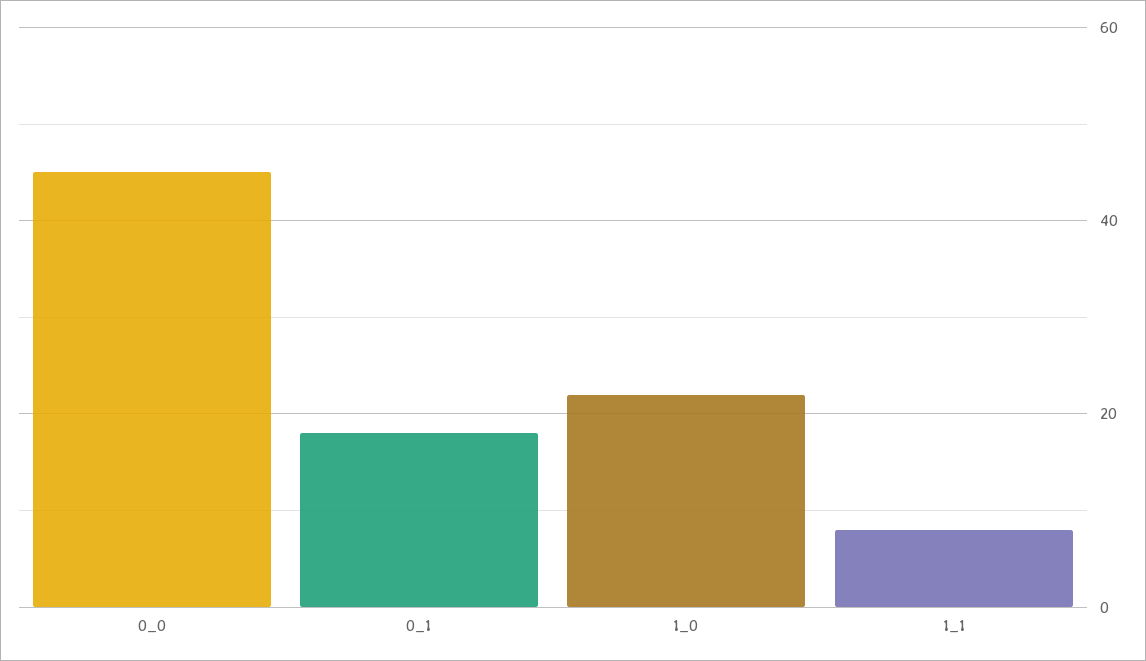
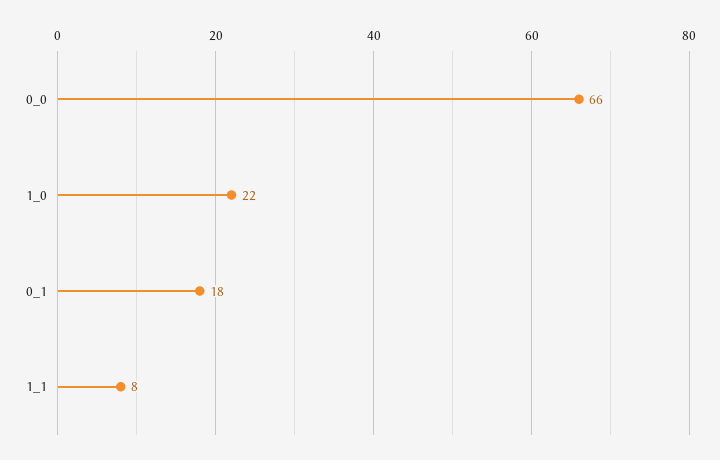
0_0: 45 -> 66

